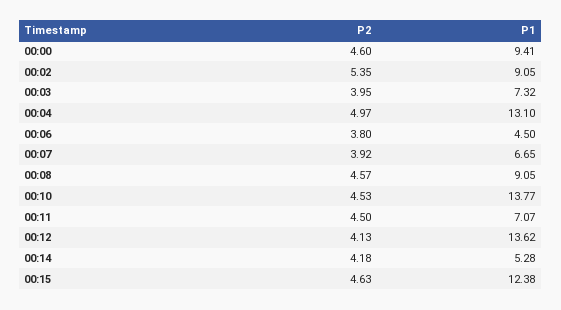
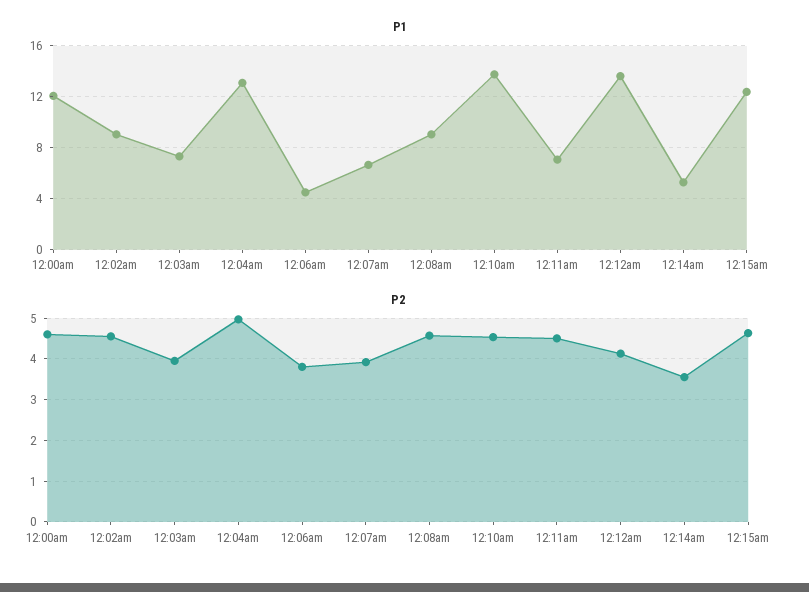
P1, 00:00: 9.41 -> 12
P2, 00:02: 5.35 -> 4.6
P2, 00:14: 4.18 -> 3.6

